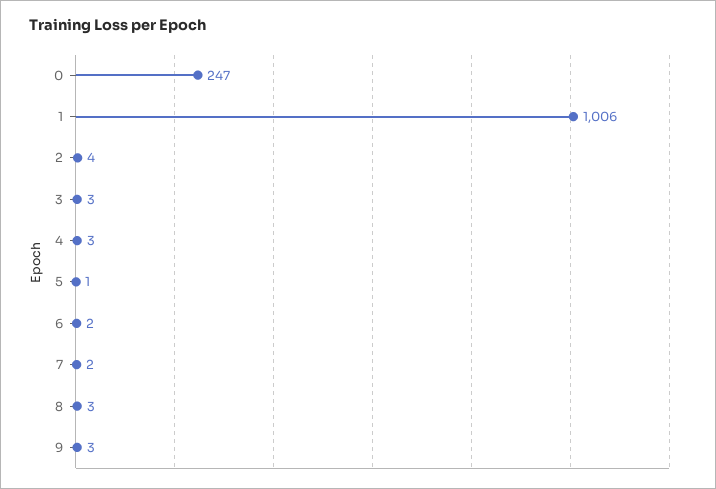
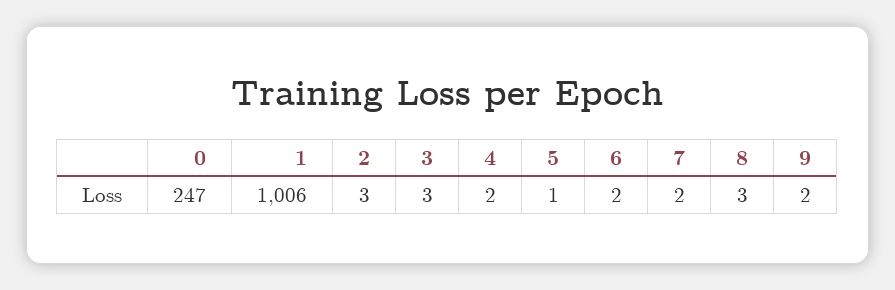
2: 4 -> 3
4: 3 -> 2
9: 3 -> 2

